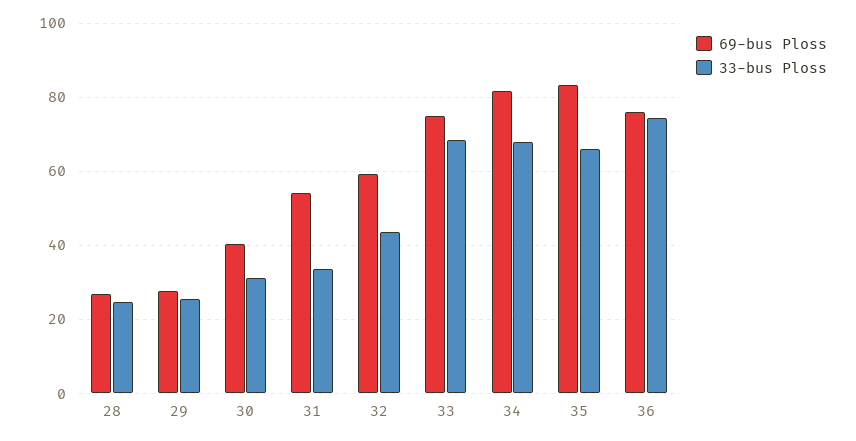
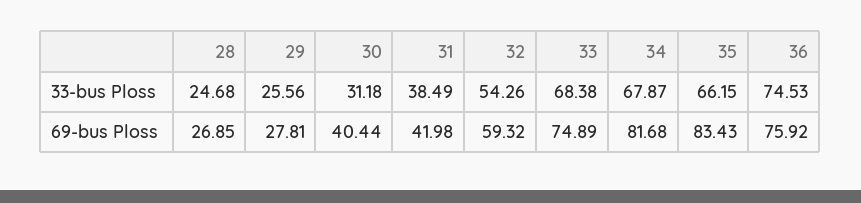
69-bus Ploss, 31: 54 -> 41.98
33-bus Ploss, 31: 34 -> 38.49
33-bus Ploss, 32: 44 -> 54.26

